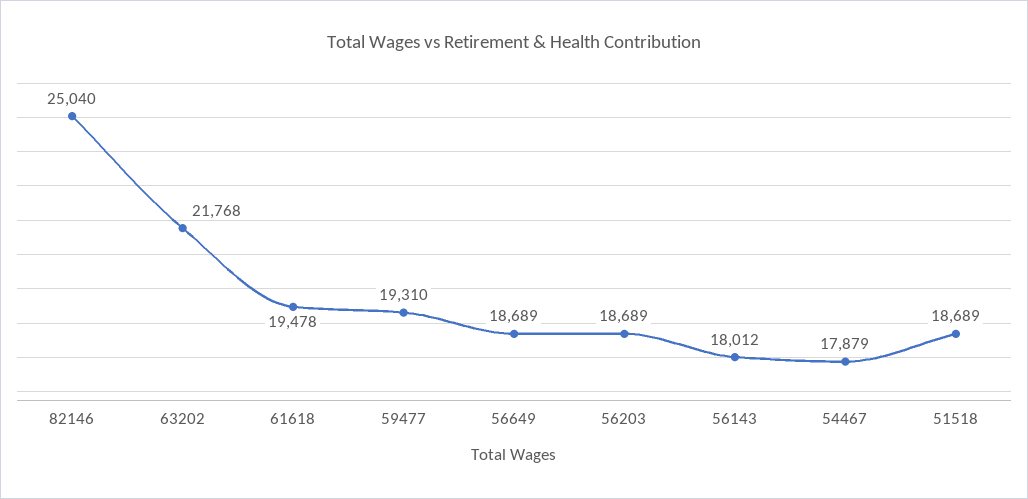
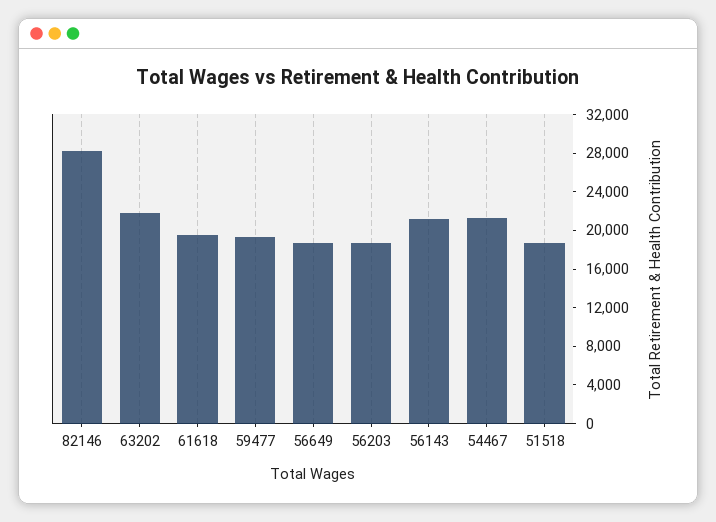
82146: 25040 -> 28000
56143: 18012 -> 21000
54467: 17879 -> 21000

